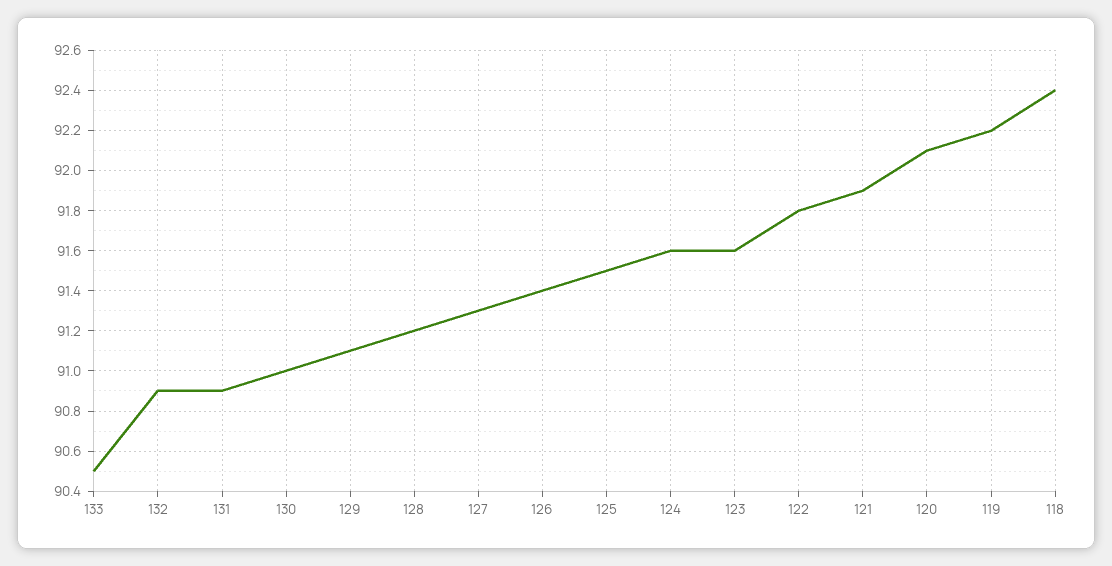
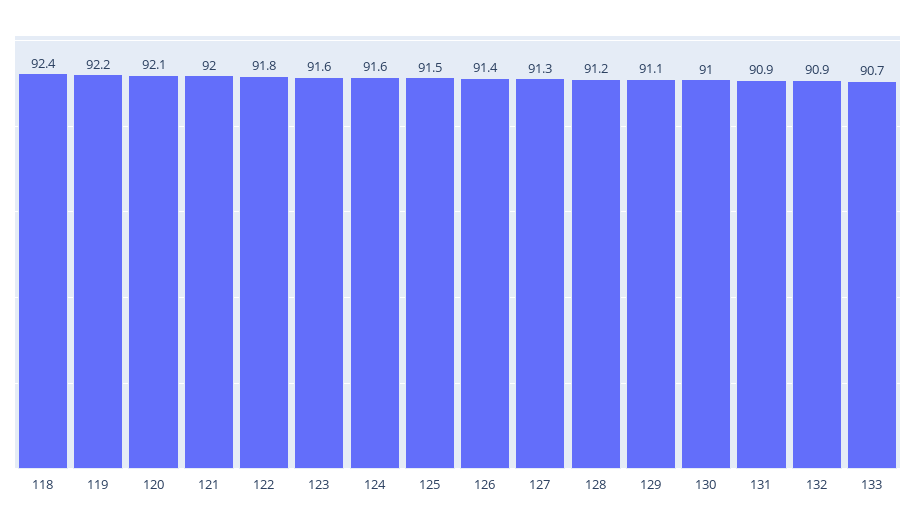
133: 90.5 -> 90.7
121: 91.9 -> 92

